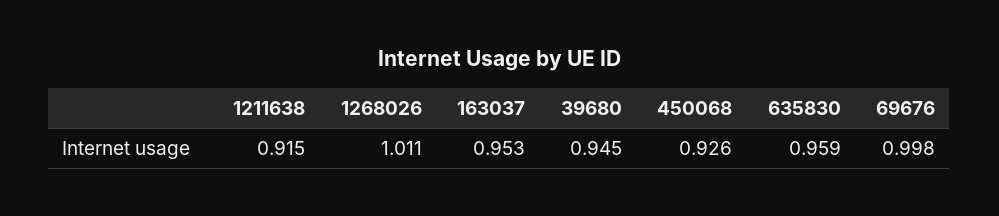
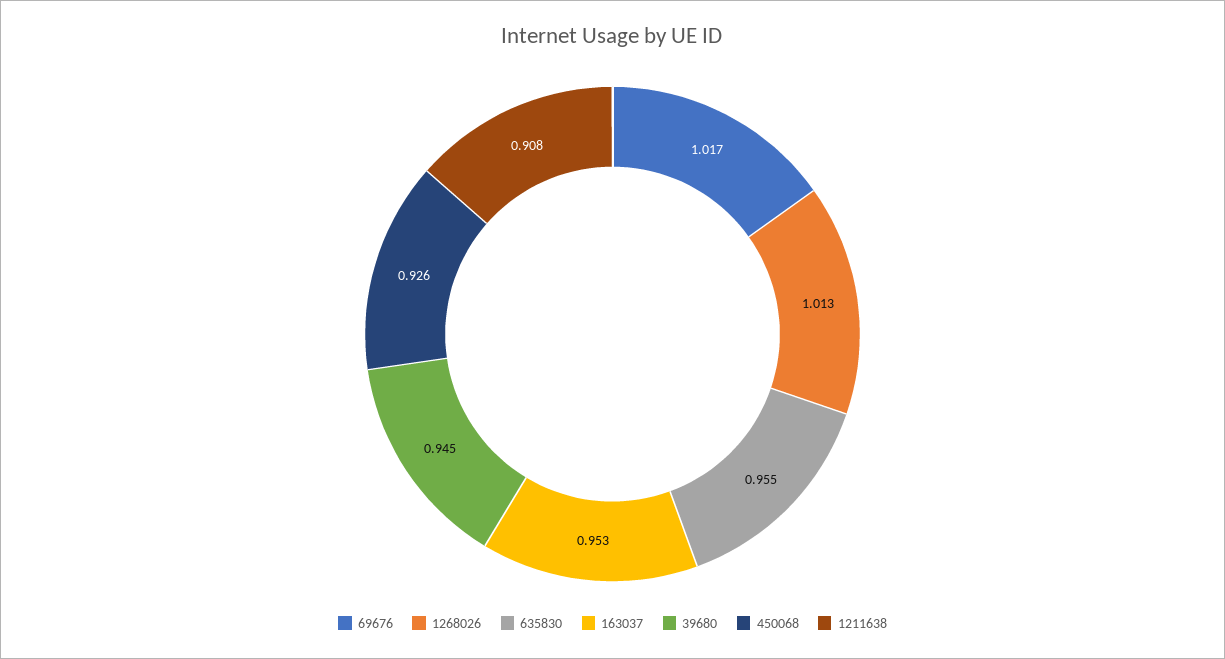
1211638: 0.915 -> 0.908
1268026: 1.011 -> 1.013
635830: 0.959 -> 0.955
69676: 0.998 -> 1.017

